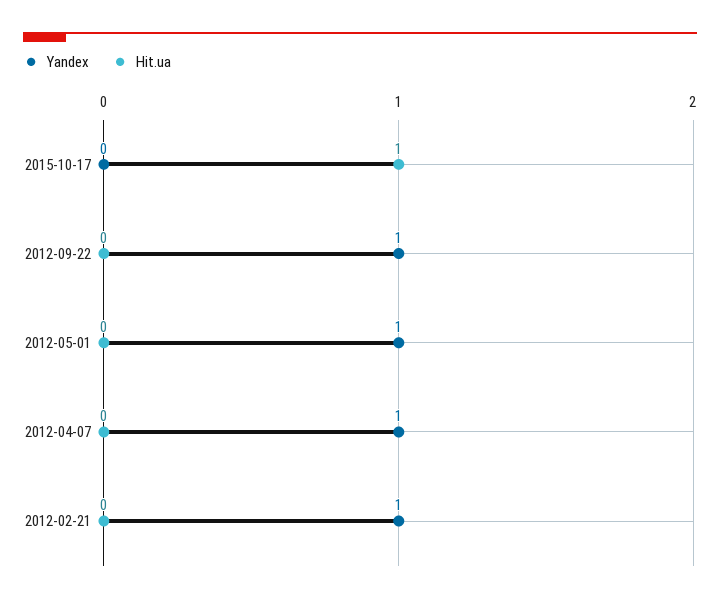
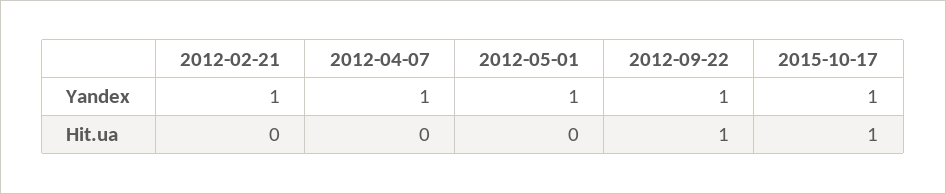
Yandex, 2015-10-17: 0 -> 1
Hit.ua, 2012-09-22: 0 -> 1

